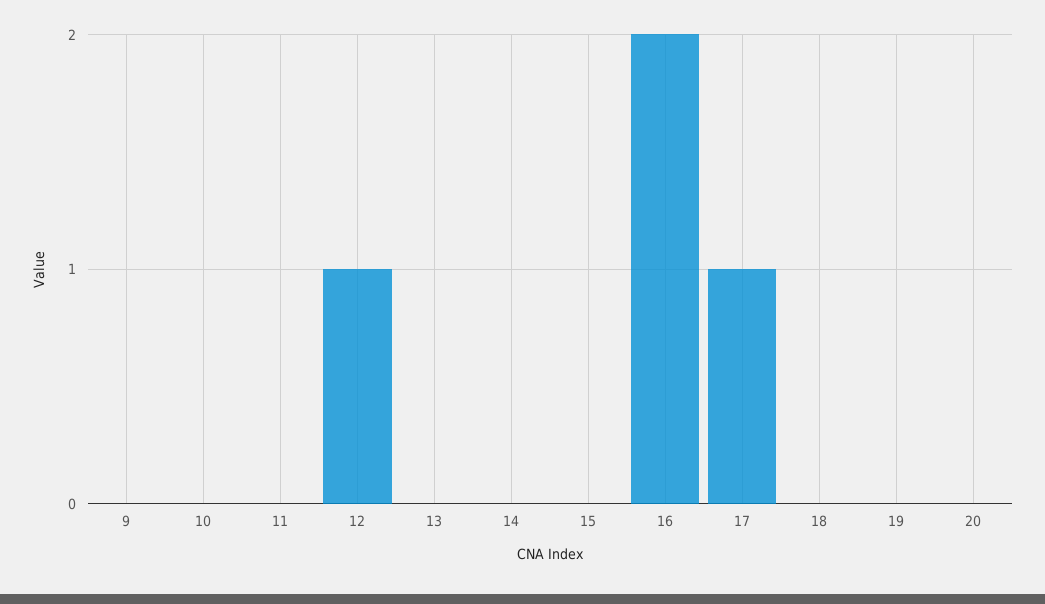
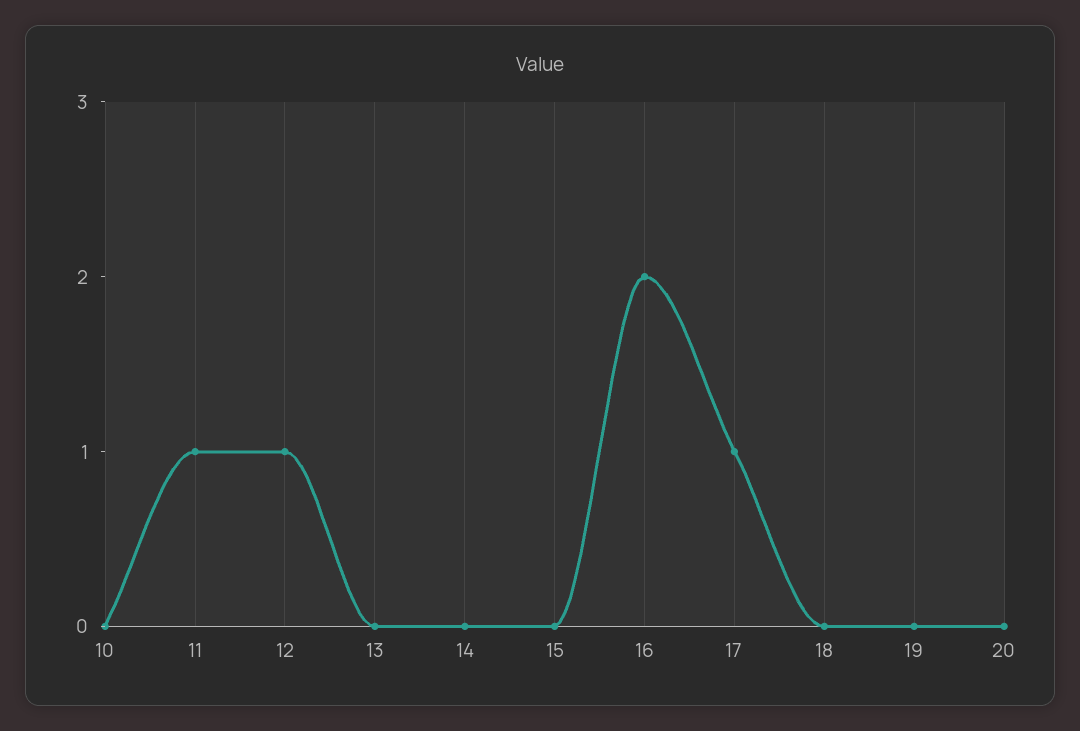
9: 0 -> none
11: 0 -> 1

